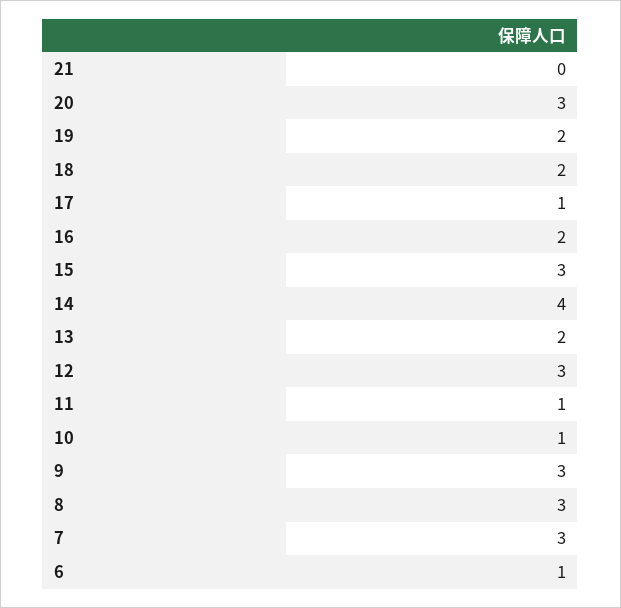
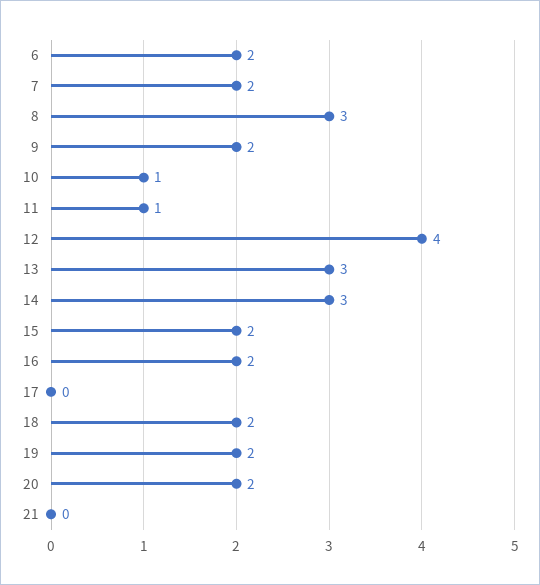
20: 3 -> 2
17: 1 -> 0
15: 3 -> 2
14: 4 -> 3
13: 2 -> 3
12: 3 -> 4
9: 3 -> 2
7: 3 -> 2
6: 1 -> 2

